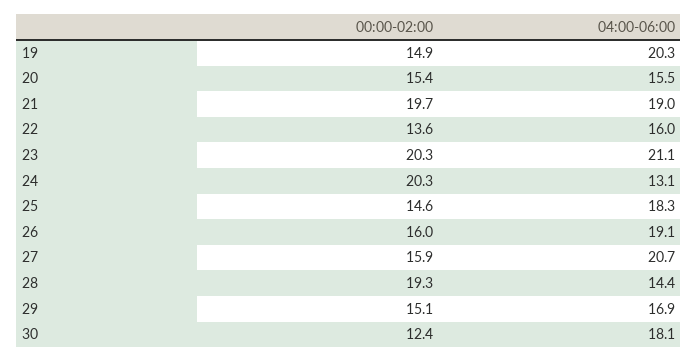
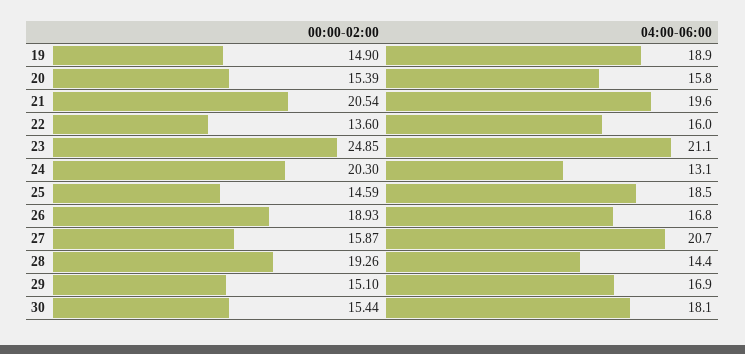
04:00-06:00, 19: 20.3 -> 18.9
04:00-06:00, 20: 15.5 -> 15.8
00:00-02:00, 21: 19.7 -> 20.54
04:00-06:00, 21: 19 -> 19.6
00:00-02:00, 23: 20.3 -> 24.85
04:00-06:00, 25: 18.3 -> 18.5
00:00-02:00, 26: 16 -> 18.93
04:00-06:00, 26: 19.1 -> 16.8
00:00-02:00, 30: 12.4 -> 15.44

